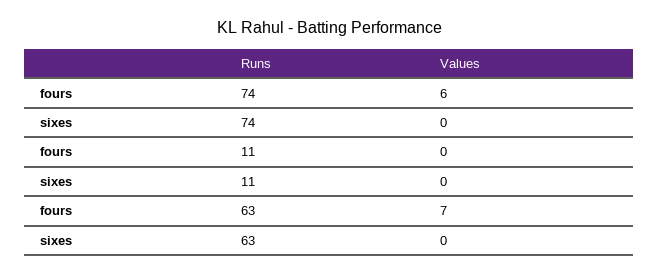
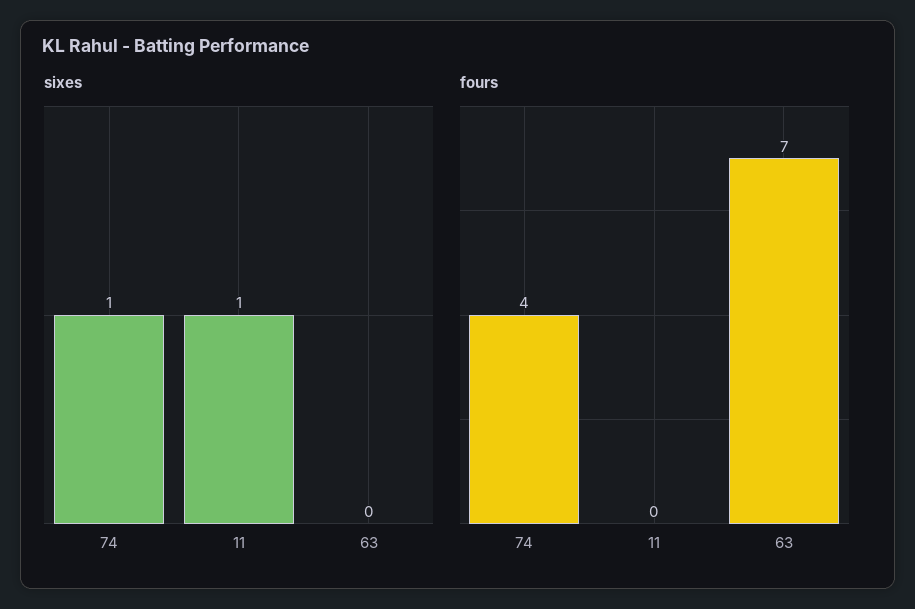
fours, 74: 6 -> 4
sixes, 74: 0 -> 1
sixes, 11: 0 -> 1

